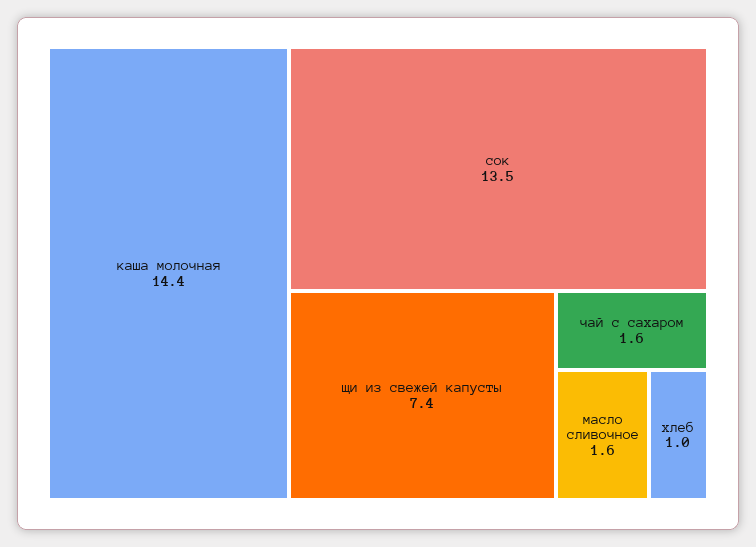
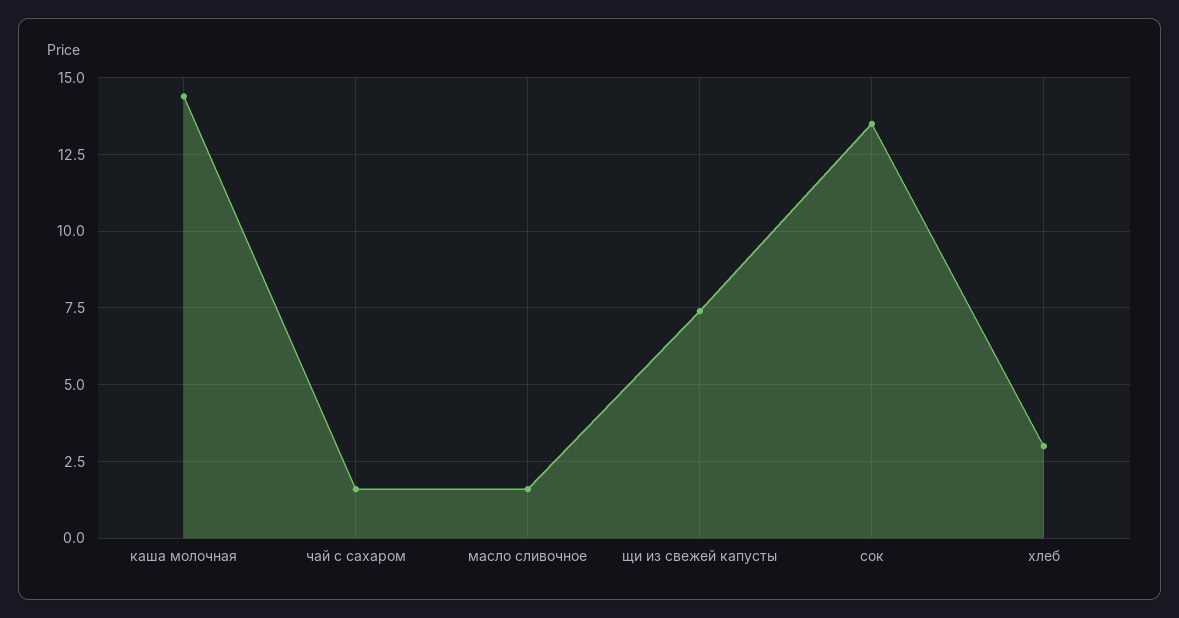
хлеб: 1 -> 3

